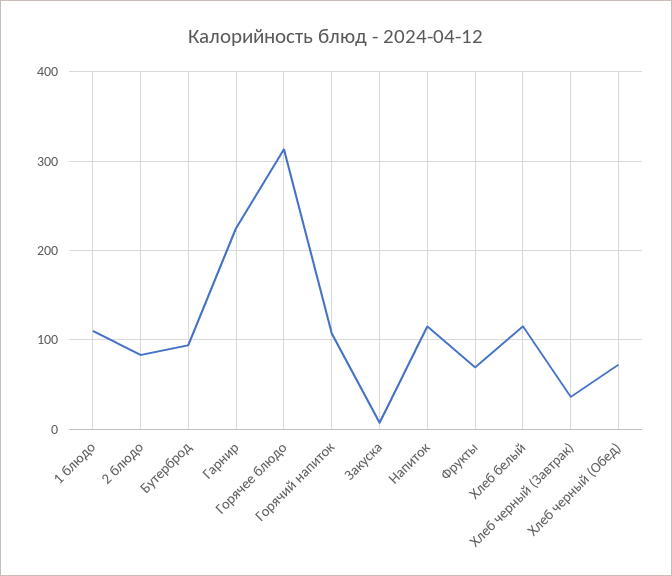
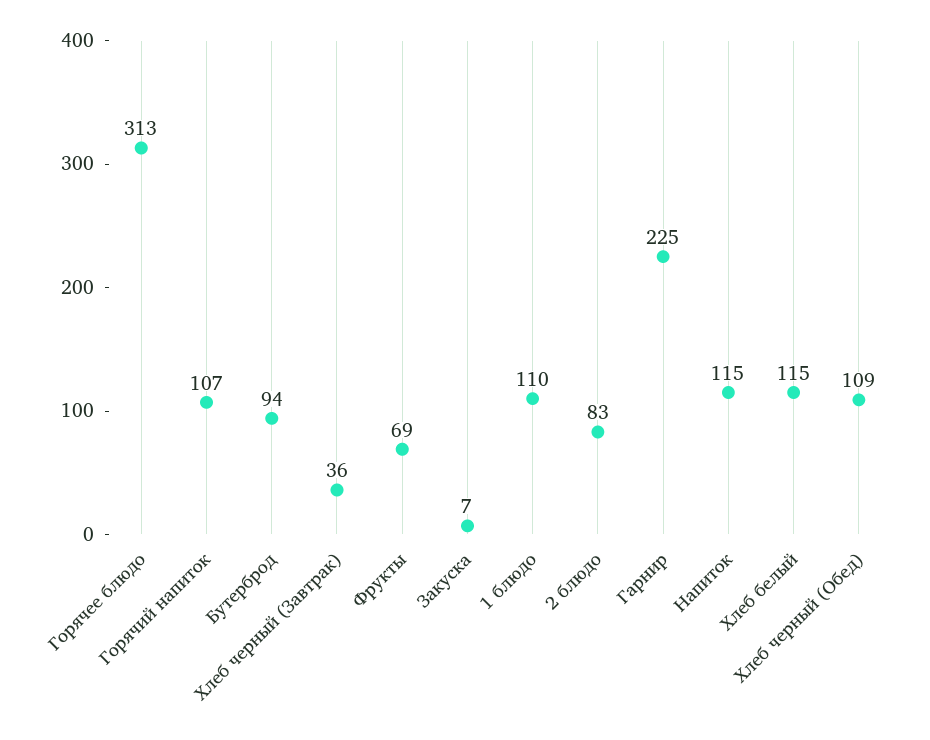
Хлеб черный (Обед): 70 -> 109

